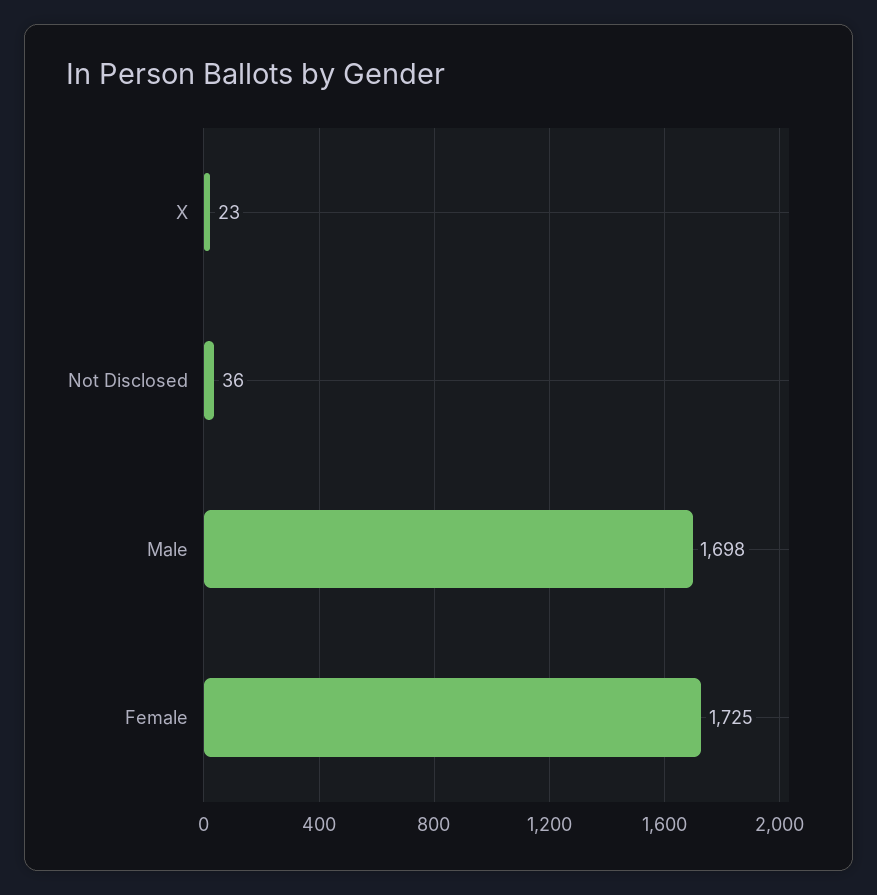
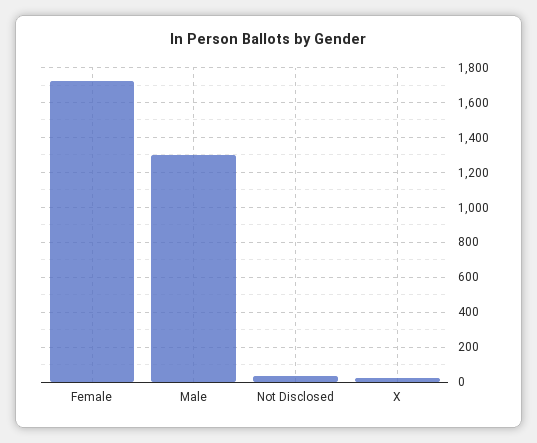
Male: 1698 -> 1300

